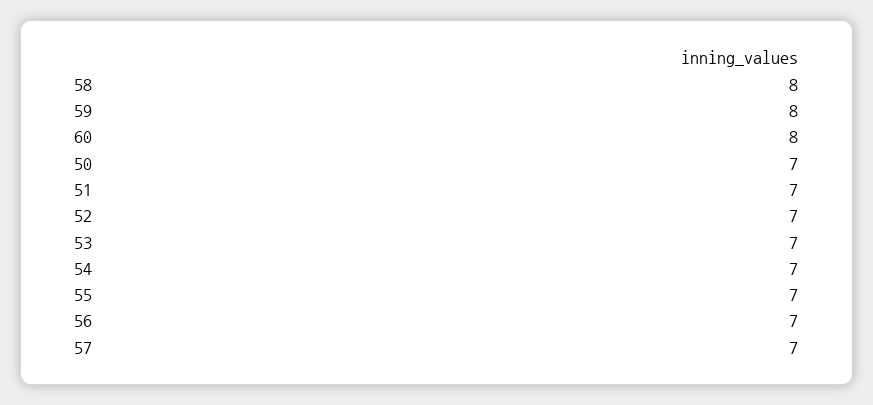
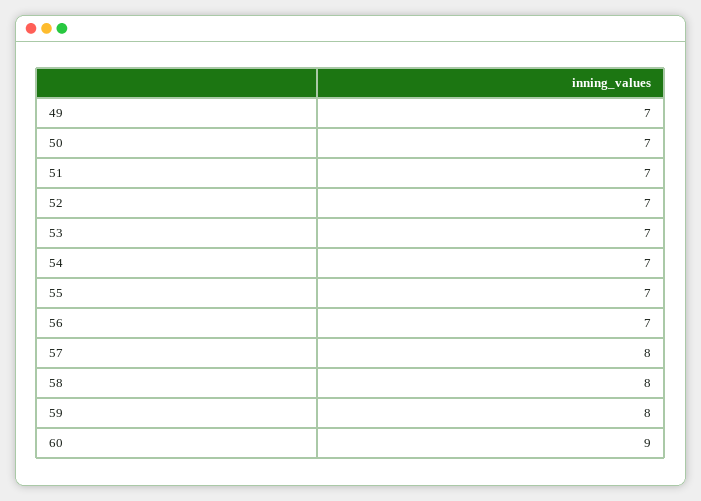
60: 8 -> 9
57: 7 -> 8
49: none -> 7

